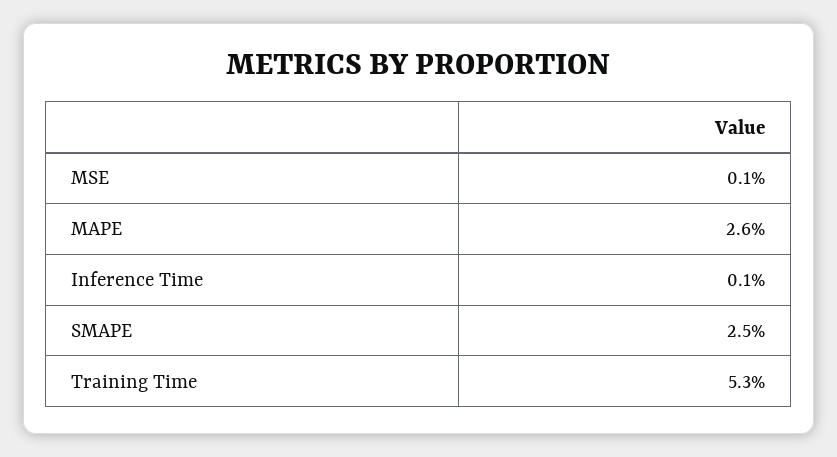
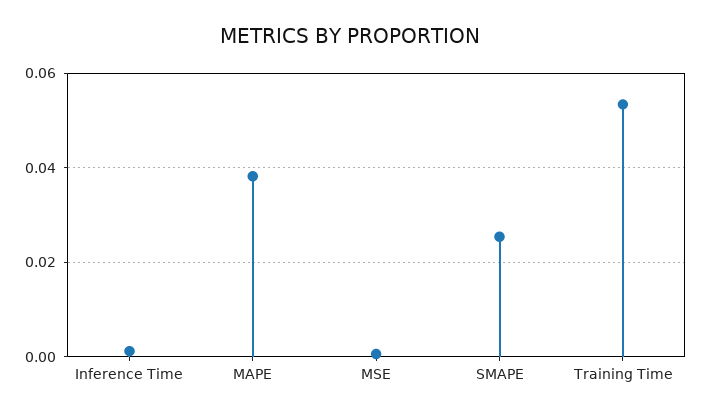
MAPE: 0.026 -> 0.038

